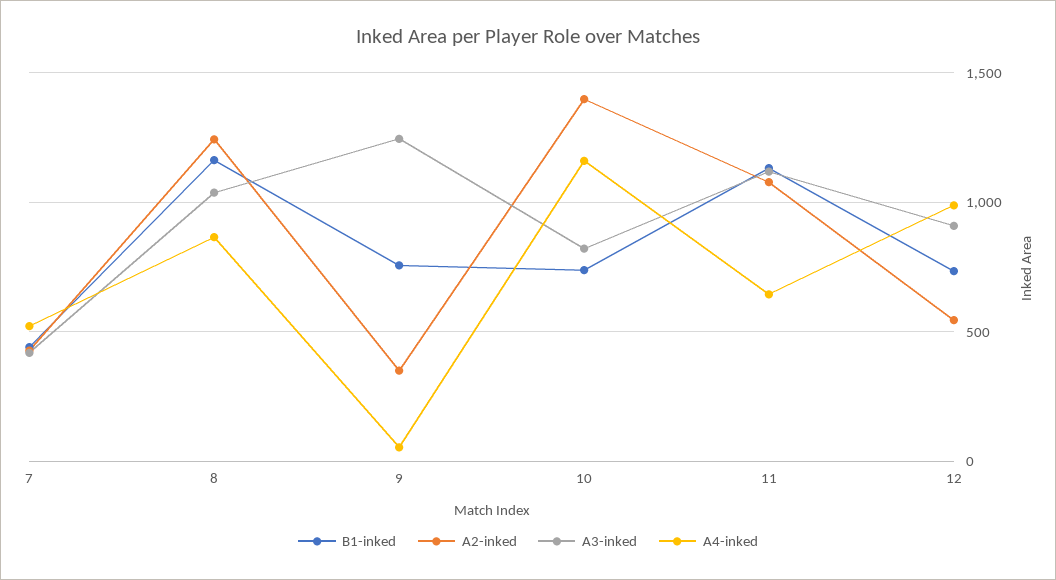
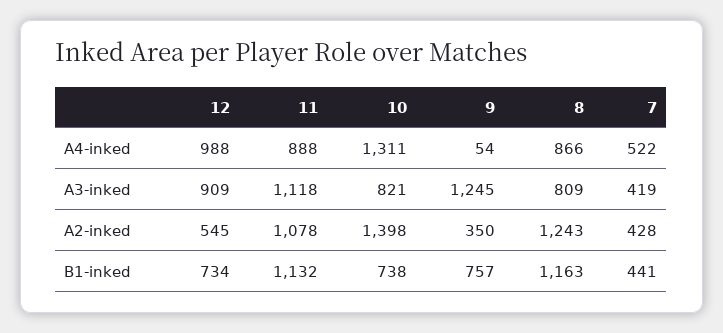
A3-inked, 8: 1050 -> 809
A4-inked, 10: 1150 -> 1311
A4-inked, 11: 650 -> 888

